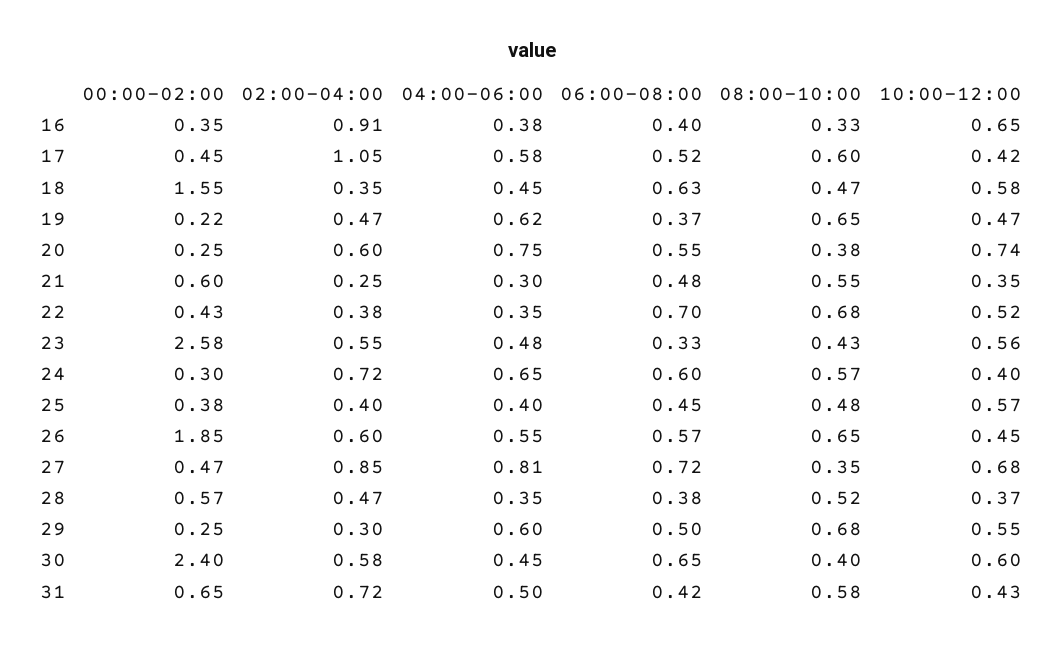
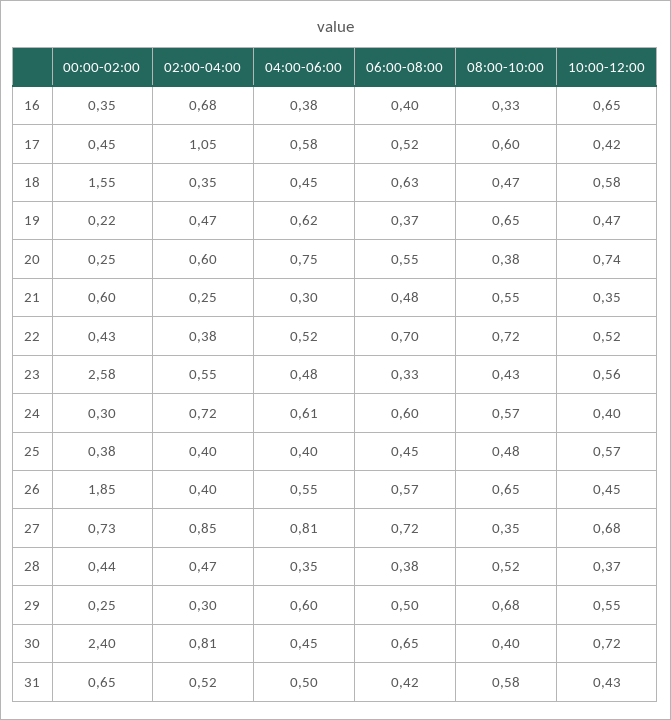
02:00-04:00, 16: 0.91 -> 0.68
04:00-06:00, 22: 0.35 -> 0.52
08:00-10:00, 22: 0.68 -> 0.72
04:00-06:00, 24: 0.65 -> 0.61
02:00-04:00, 26: 0.6 -> 0.4
00:00-02:00, 27: 0.47 -> 0.73
00:00-02:00, 28: 0.57 -> 0.44
02:00-04:00, 30: 0.58 -> 0.81
10:00-12:00, 30: 0.6 -> 0.72
02:00-04:00, 31: 0.72 -> 0.52

